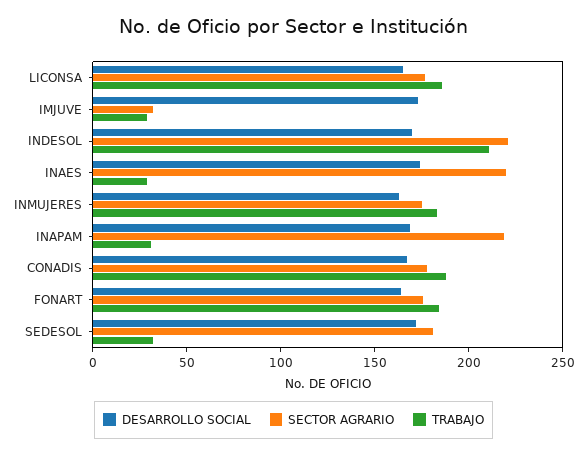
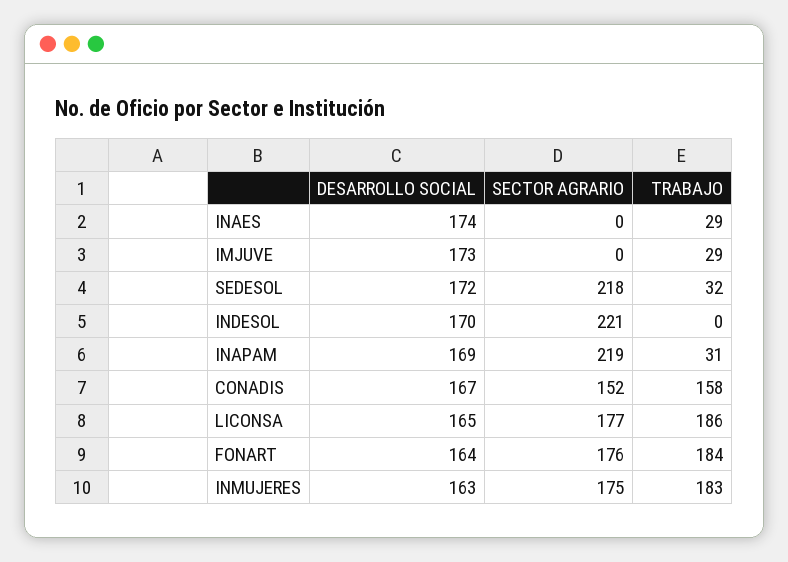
SECTOR AGRARIO, IMJUVE: 30 -> 0
TRABAJO, INDESOL: 210 -> 0
SECTOR AGRARIO, INAES: 220 -> 0
SECTOR AGRARIO, CONADIS: 180 -> 152
TRABAJO, CONADIS: 190 -> 158
SECTOR AGRARIO, SEDESOL: 180 -> 218

